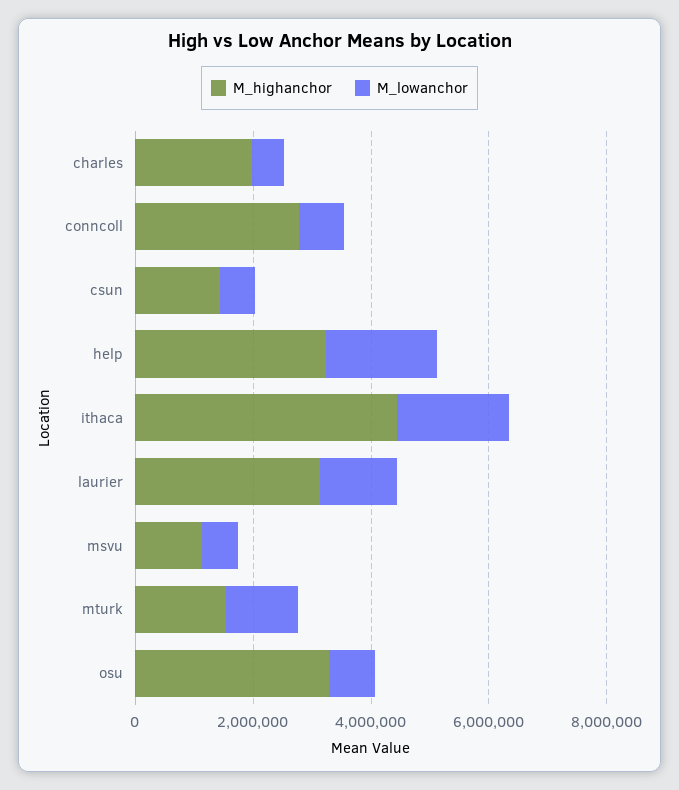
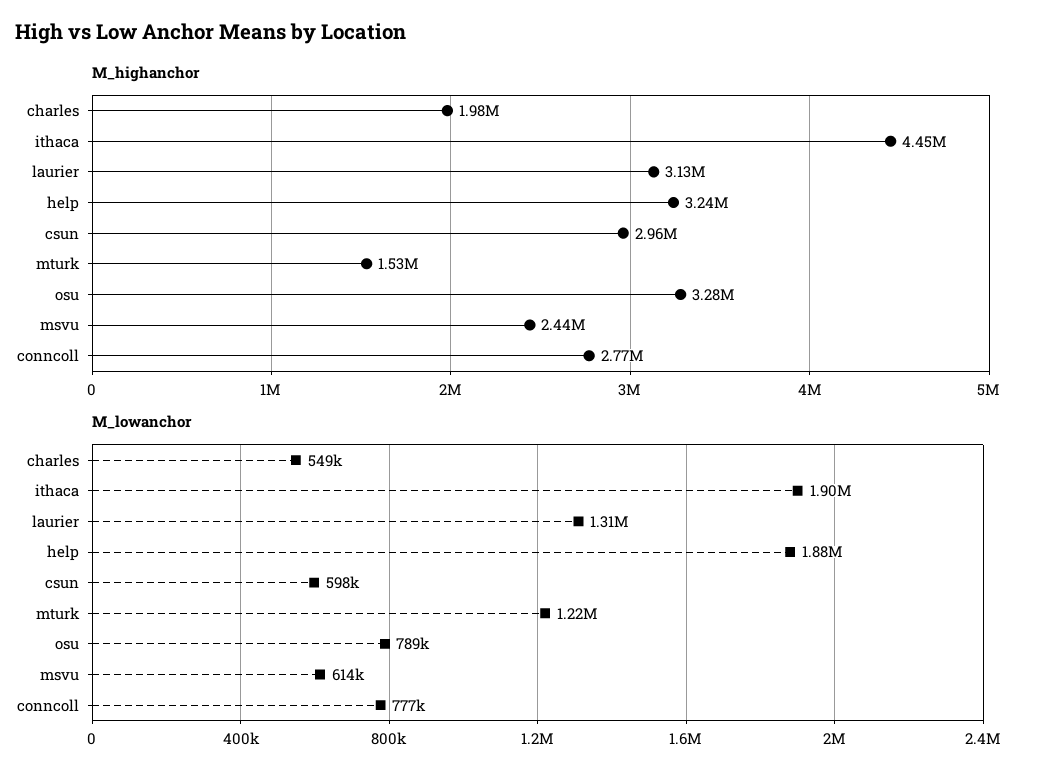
M_highanchor, csun: 1500000 -> 2960000
M_highanchor, msvu: 1000000 -> 2440000

